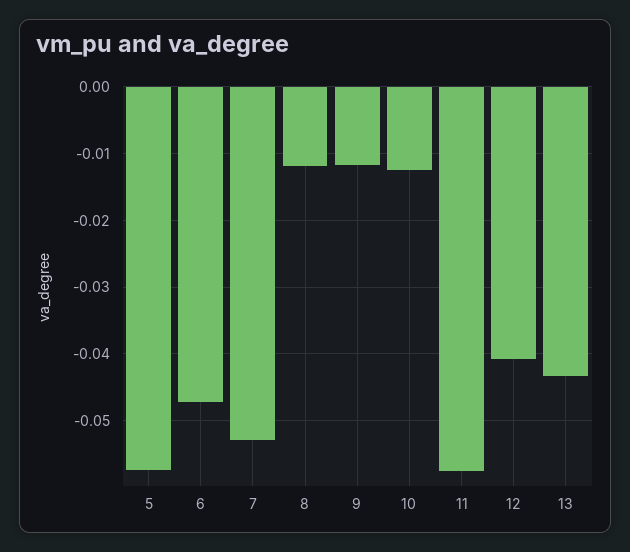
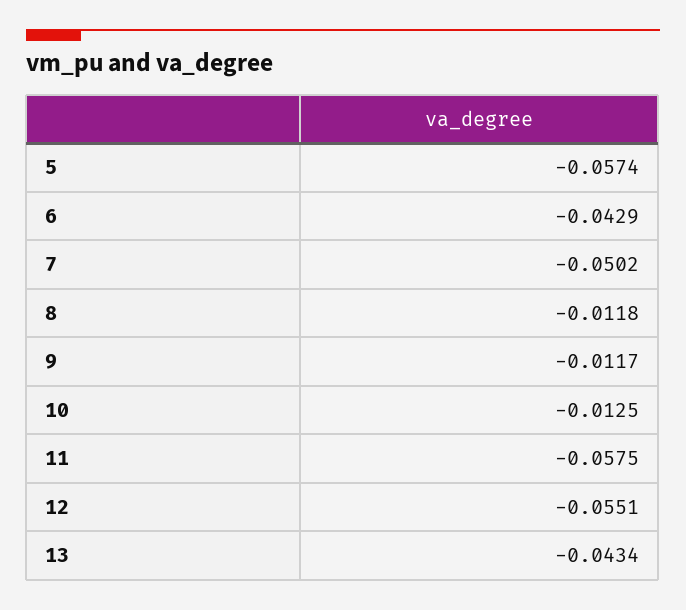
6: -0.047 -> -0.0429
7: -0.053 -> -0.0502
12: -0.041 -> -0.0551

